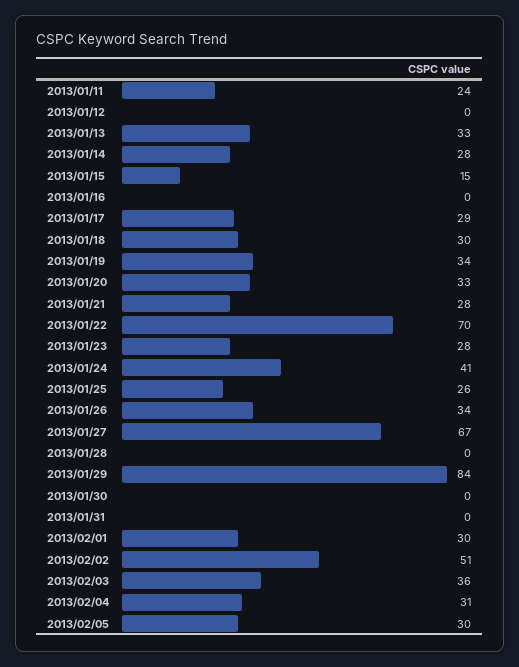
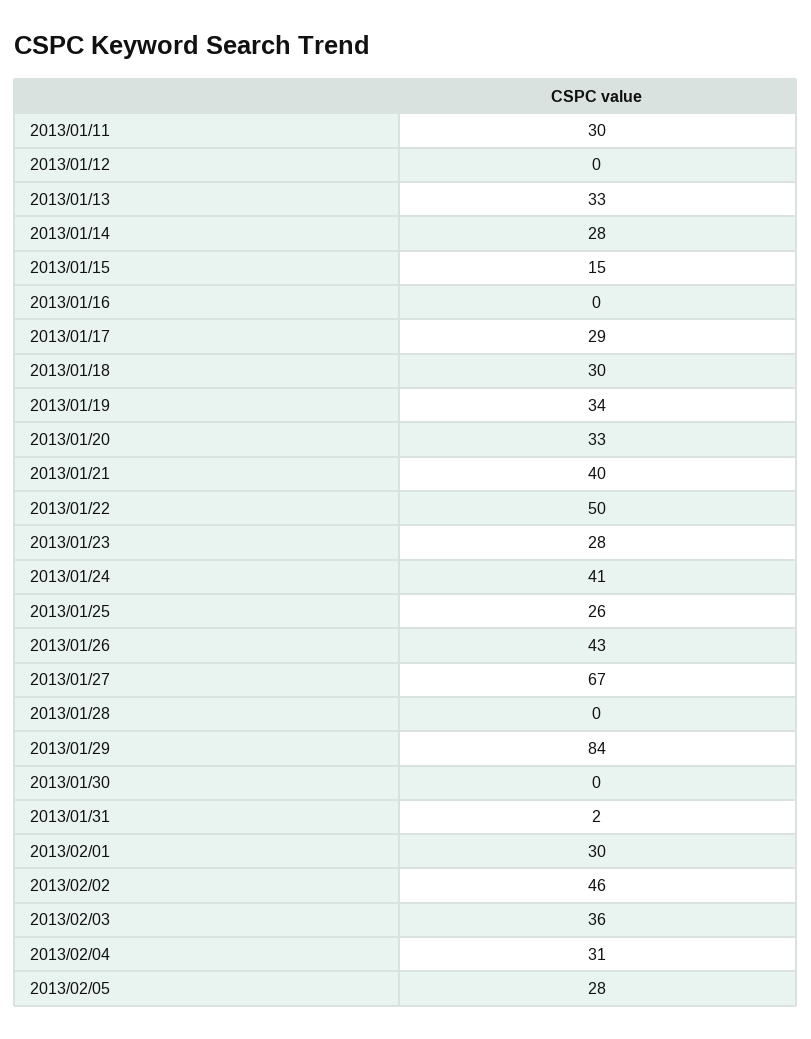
2013/01/11: 24 -> 30
2013/01/21: 28 -> 40
2013/01/22: 70 -> 50
2013/01/26: 34 -> 43
2013/01/31: 0 -> 2
2013/02/02: 51 -> 46
2013/02/05: 30 -> 28

